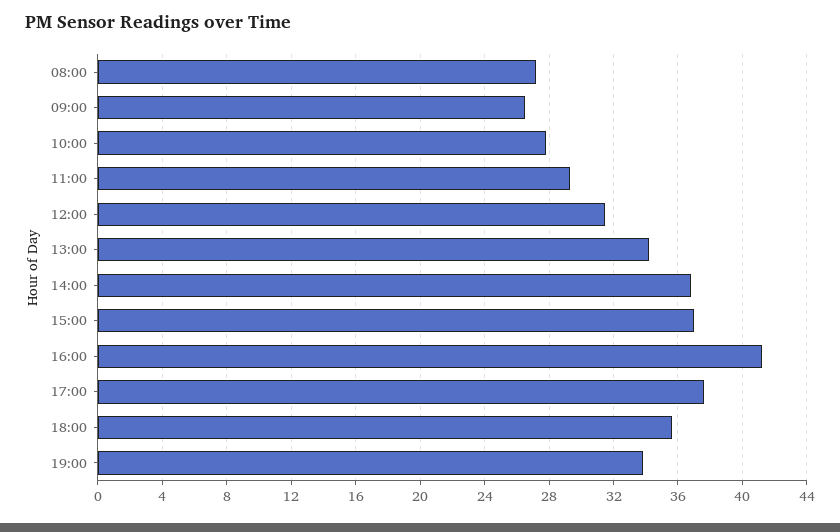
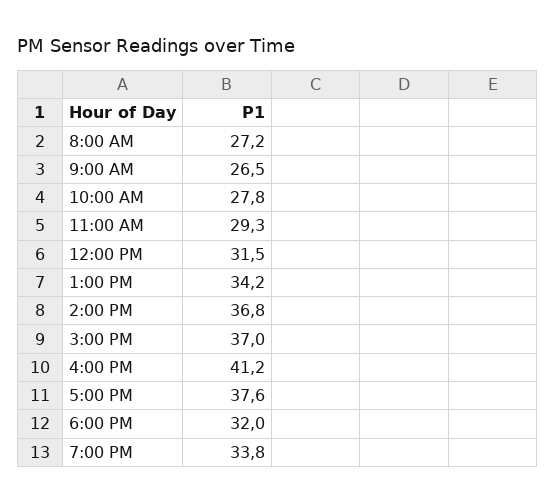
18:00: 35.5 -> 32

